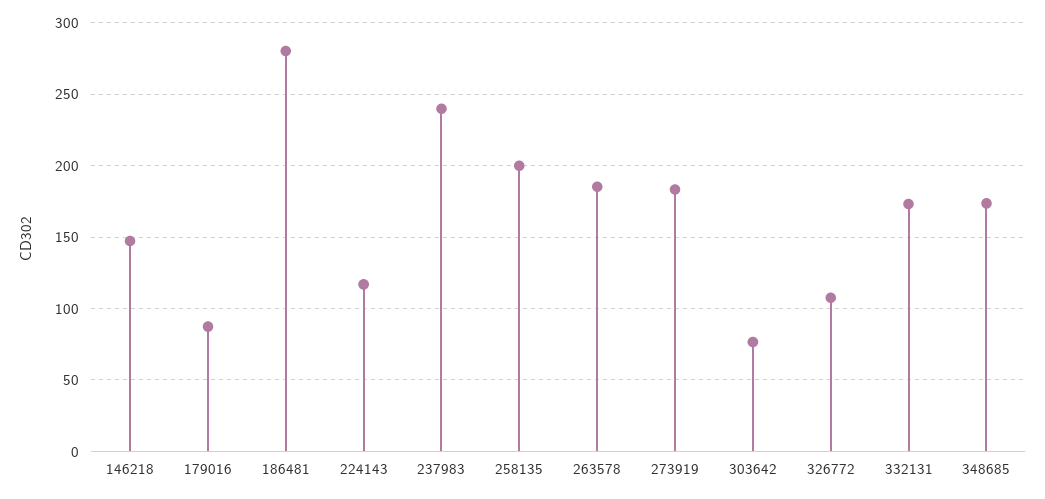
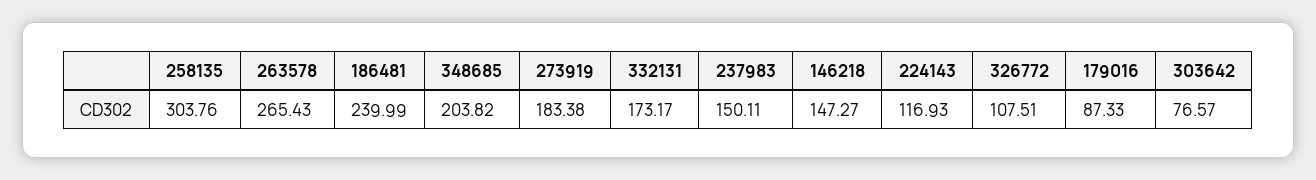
186481: 280 -> 239.99
237983: 240 -> 150.11
258135: 200 -> 303.76
263578: 185 -> 265.43
348685: 175 -> 203.82

